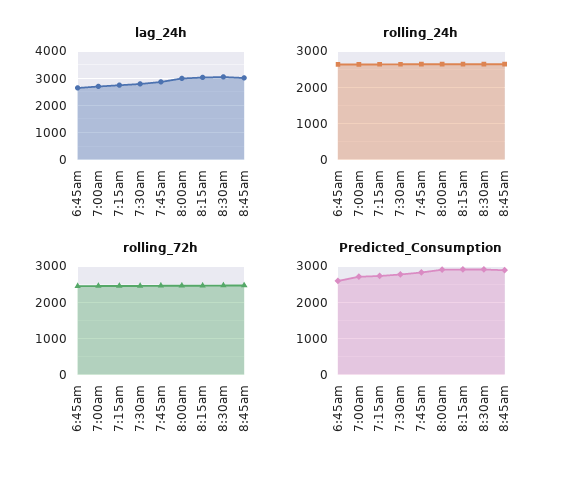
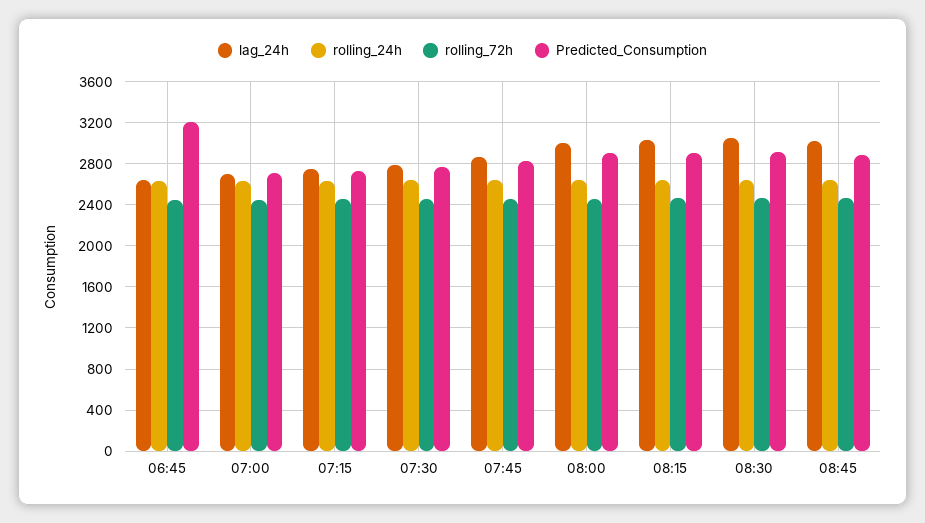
Predicted_Consumption, 6:45am: 2600 -> 3200

